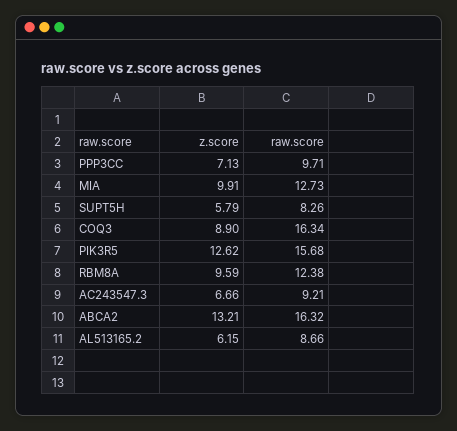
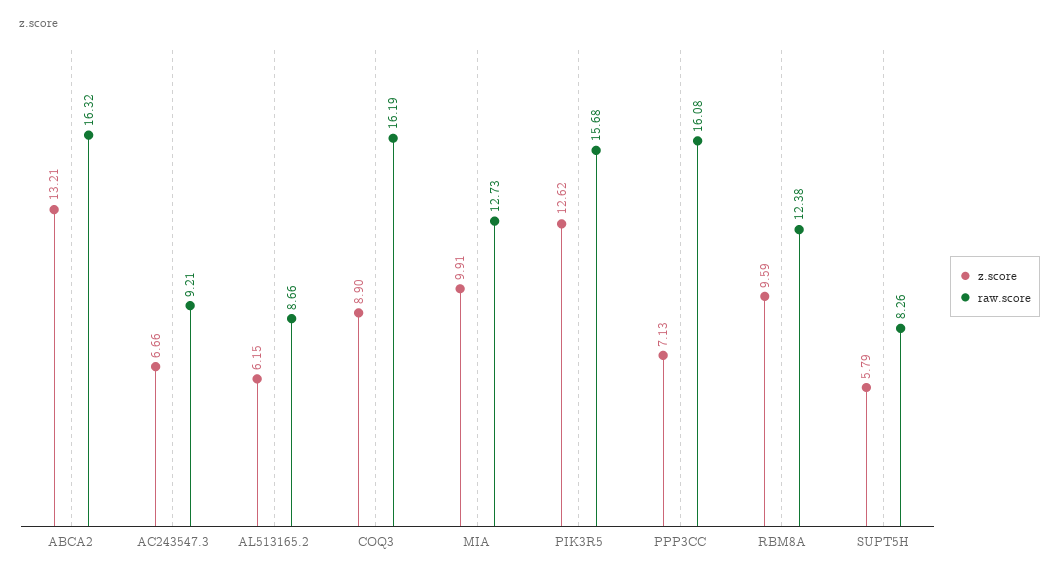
raw.score, PPP3CC: 9.71 -> 16.08
raw.score, COQ3: 16.34 -> 16.19

